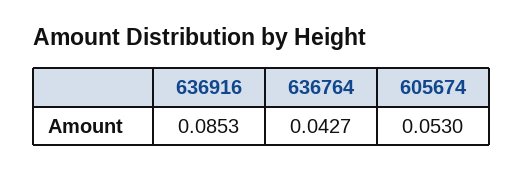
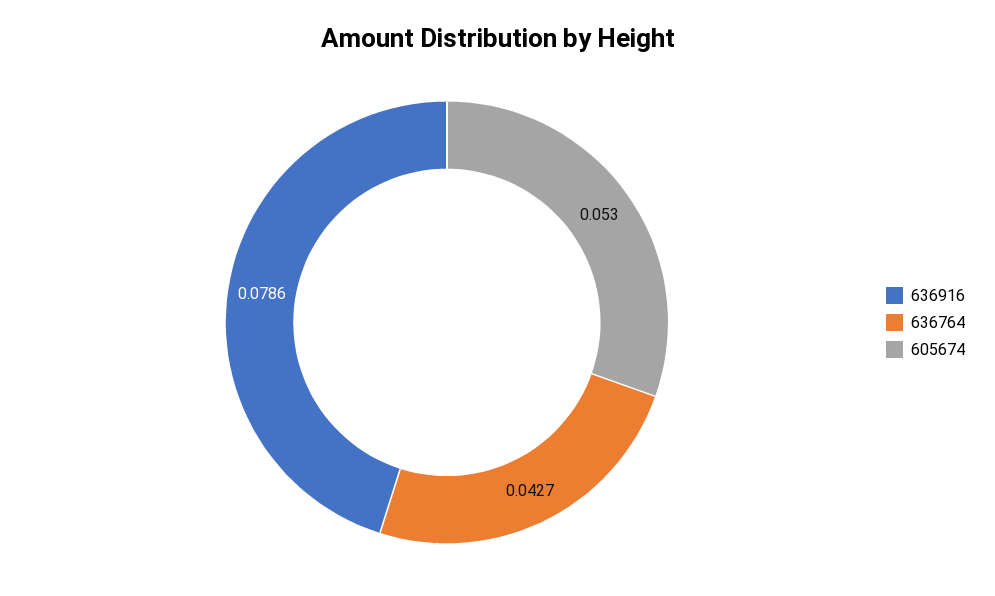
636916: 0.0853 -> 0.0786

